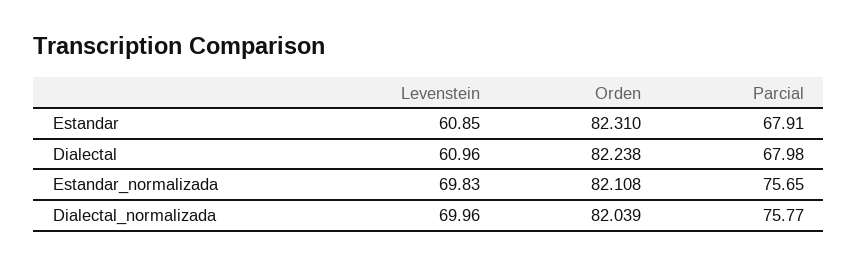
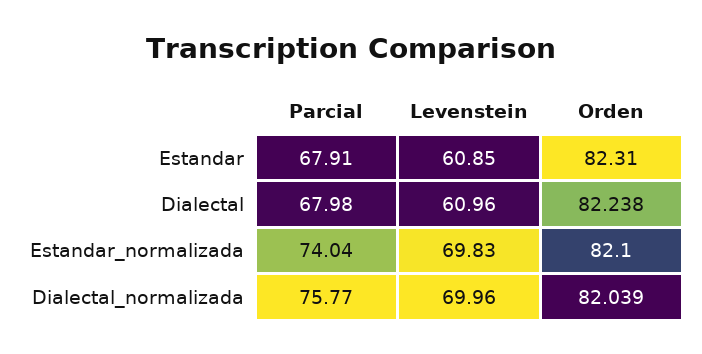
Orden, Estandar_normalizada: 82.108 -> 82.1
Parcial, Estandar_normalizada: 75.65 -> 74.04

